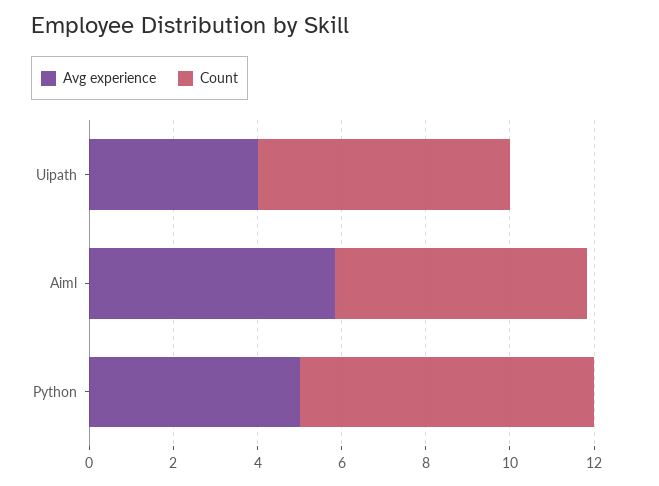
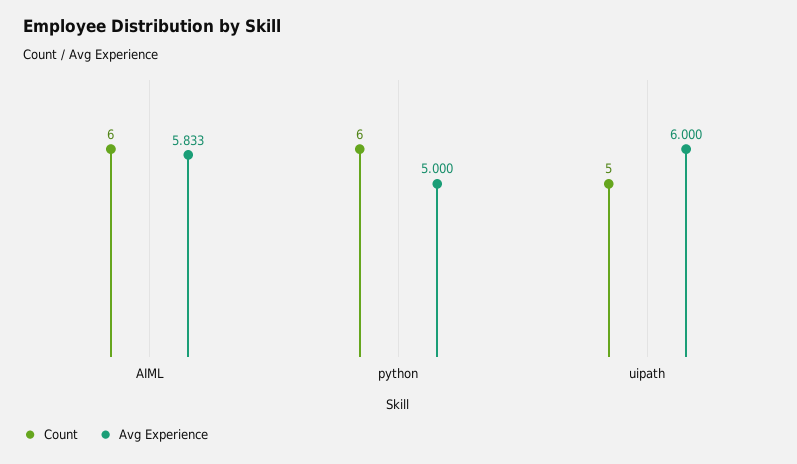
Avg experience, Uipath: 4 -> 6
Count, Uipath: 6 -> 5
Count, Python: 7 -> 6

